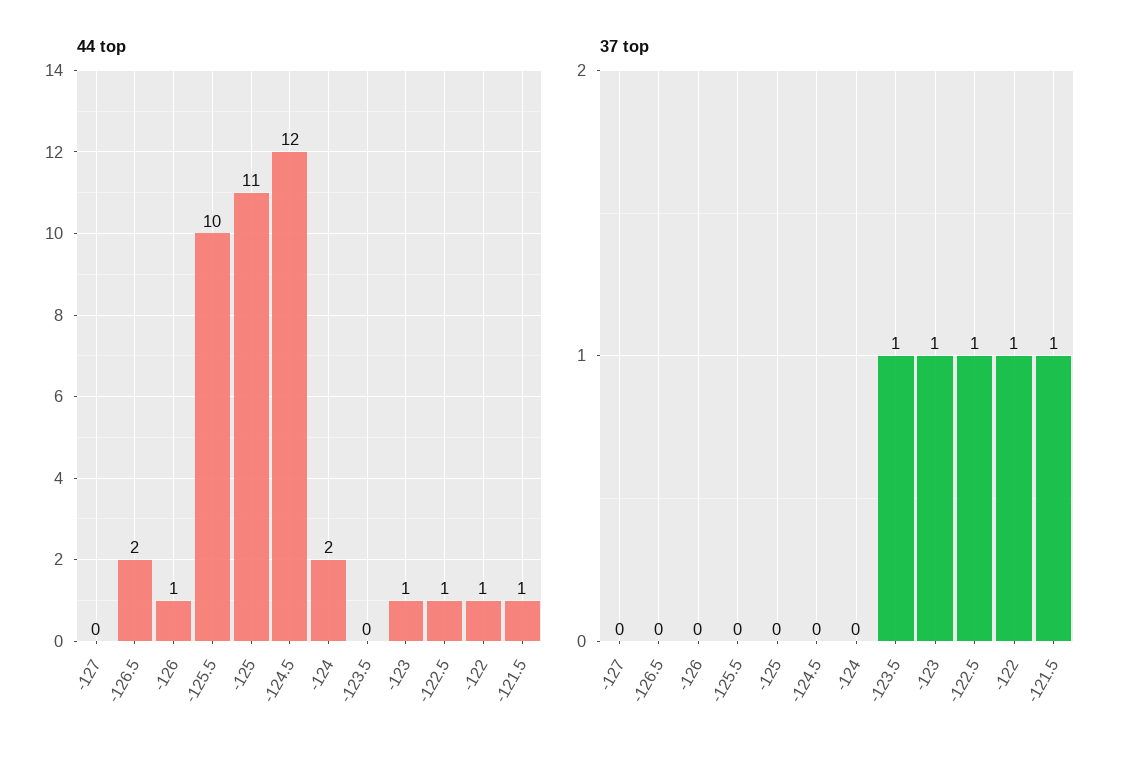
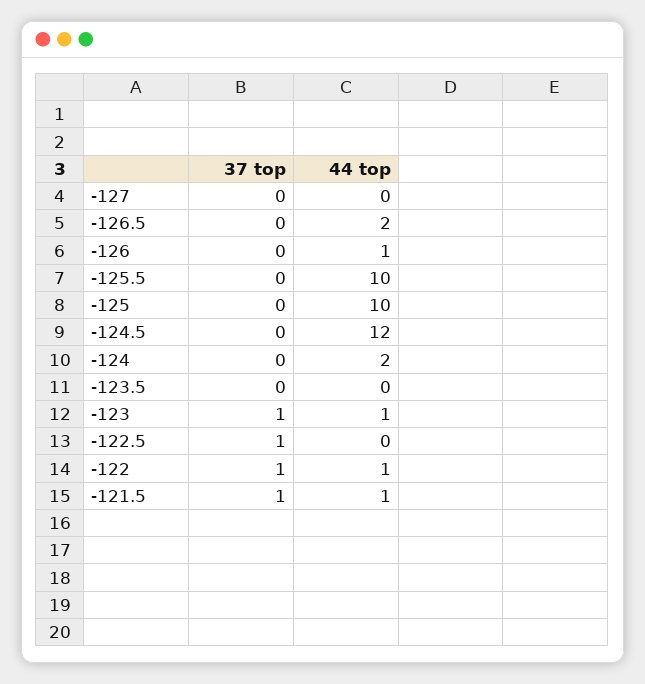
44 top, -125: 11 -> 10
44 top, -122.5: 1 -> 0
37 top, -123.5: 1 -> 0

